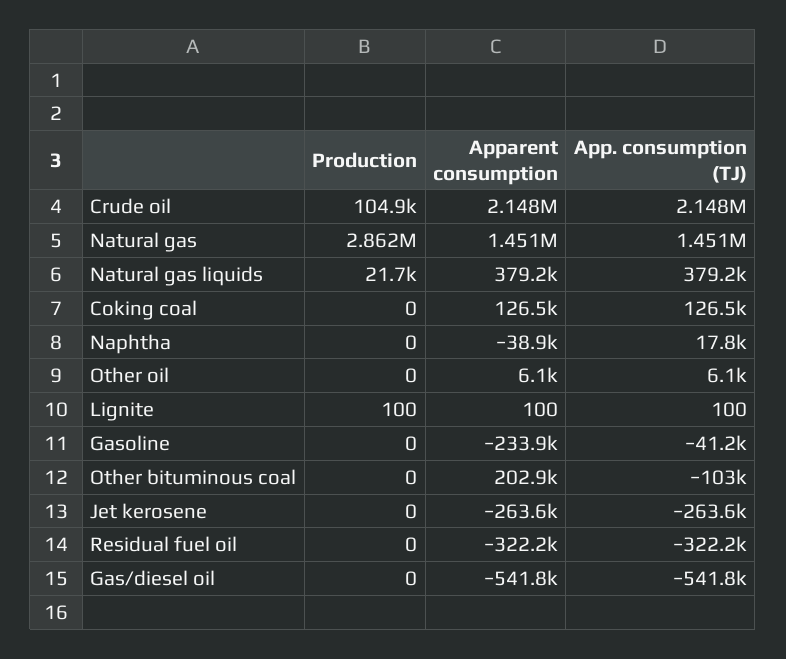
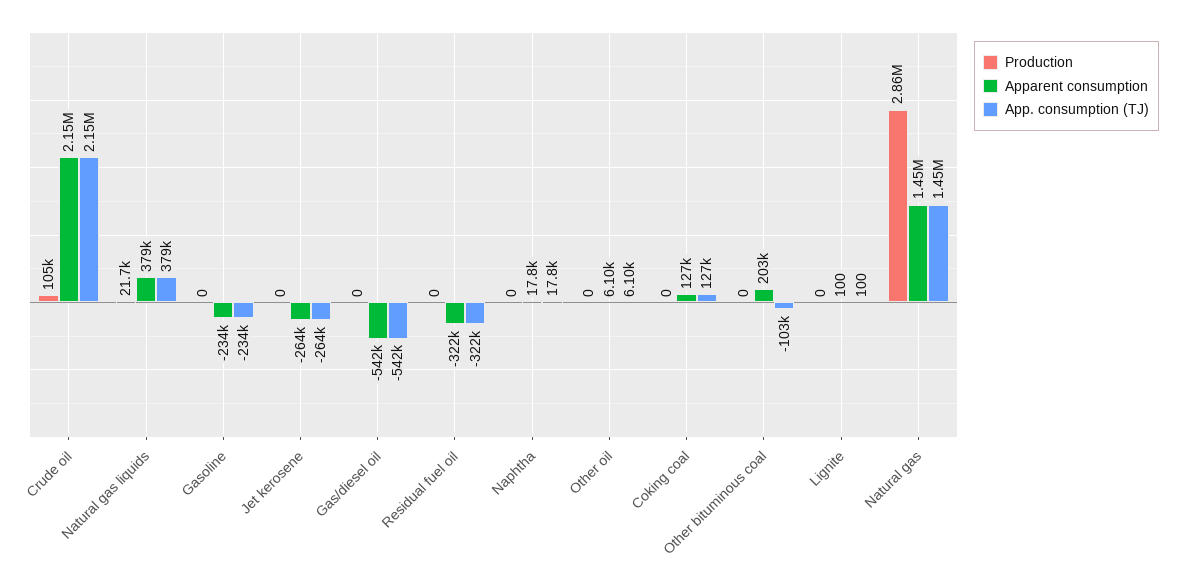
Apparent consumption, Naphtha: -38900 -> 17800
Production, Lignite: 100 -> 0
App. consumption (TJ), Gasoline: -41200 -> -234000

